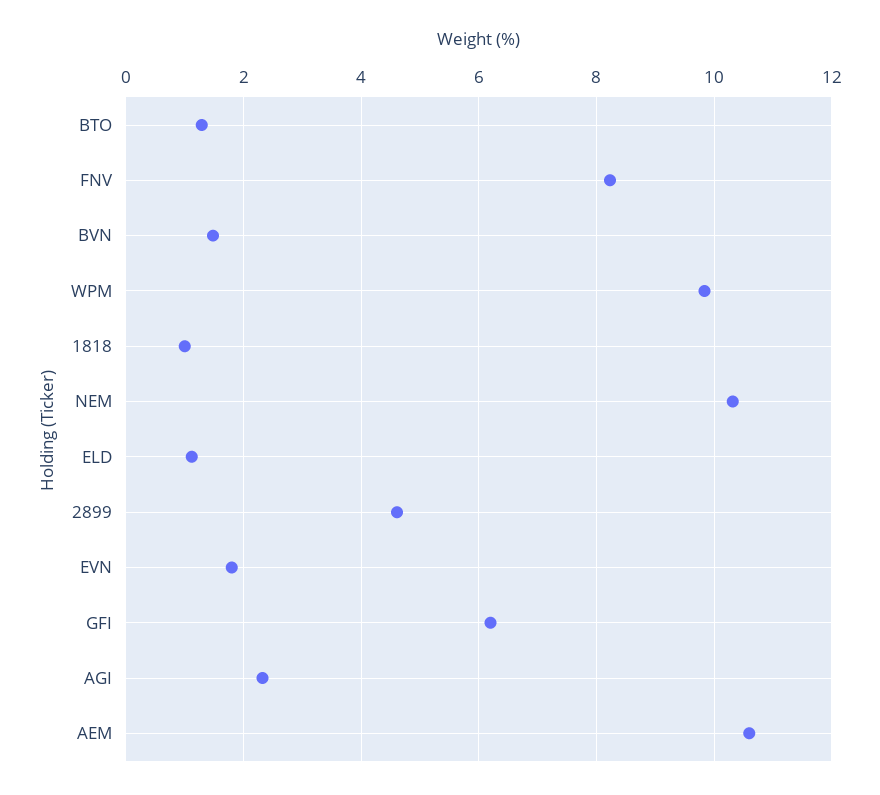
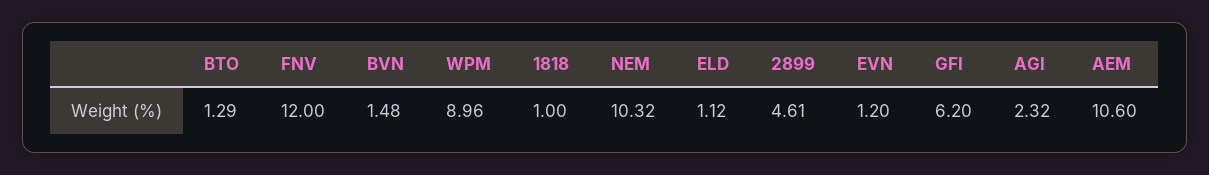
FNV: 8.2 -> 12
WPM: 9.8 -> 8.96
EVN: 1.8 -> 1.2

